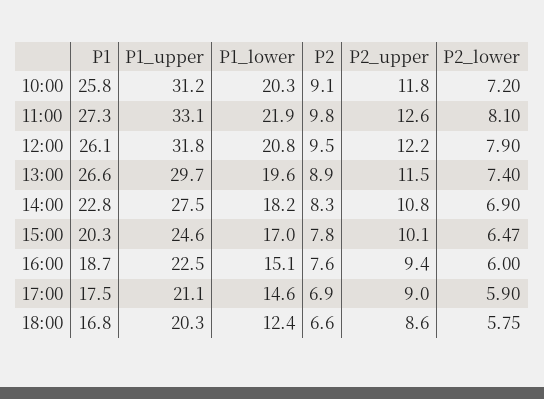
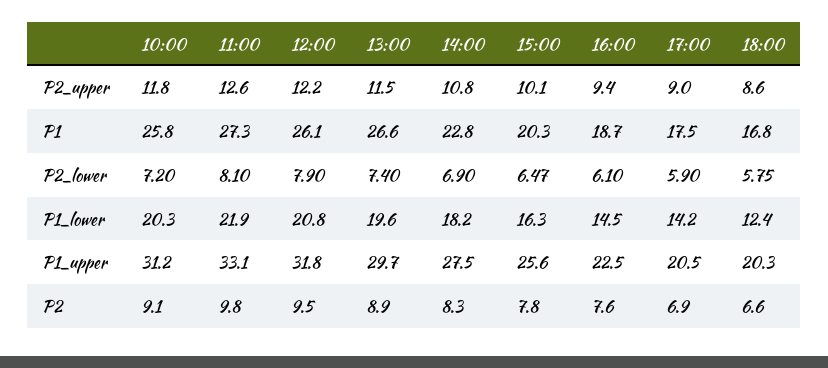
P1_upper, 15:00: 24.6 -> 25.6
P1_lower, 15:00: 17 -> 16.3
P1_lower, 16:00: 15.1 -> 14.5
P2_lower, 16:00: 6 -> 6.1
P1_upper, 17:00: 21.1 -> 20.5
P1_lower, 17:00: 14.6 -> 14.2

